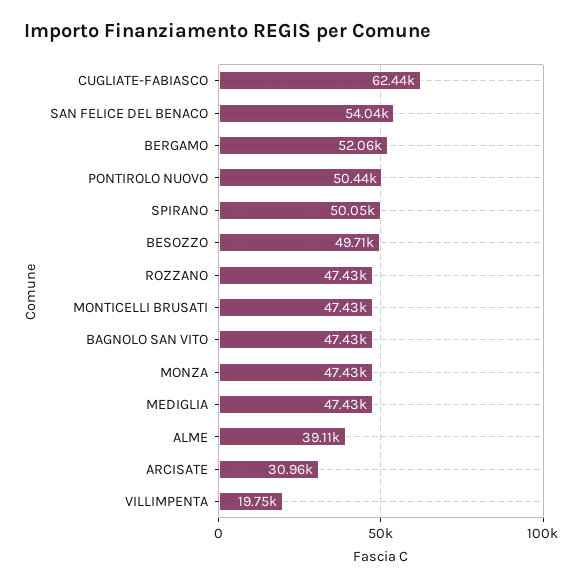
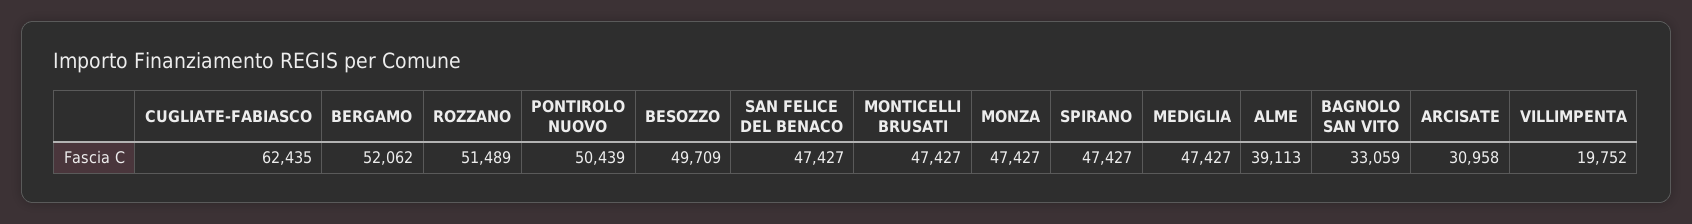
SAN FELICE DEL BENACO: 54040 -> 47427
SPIRANO: 50050 -> 47427
ROZZANO: 47430 -> 51489
BAGNOLO SAN VITO: 47430 -> 33059

